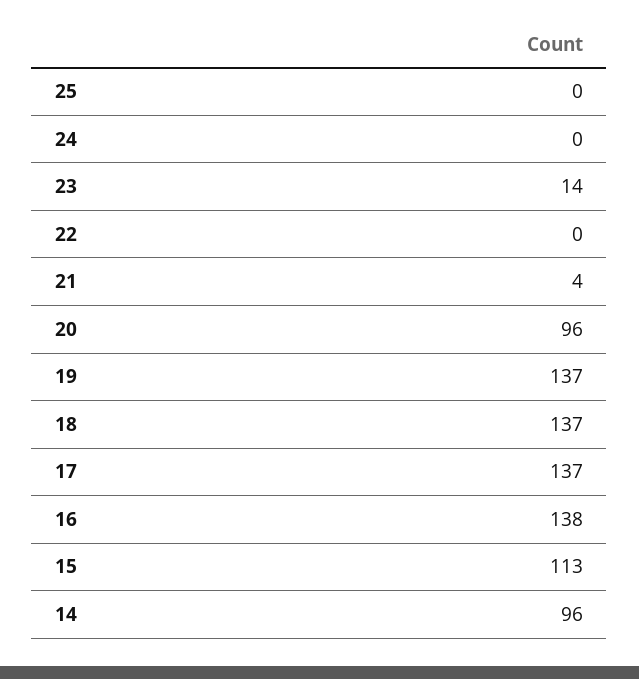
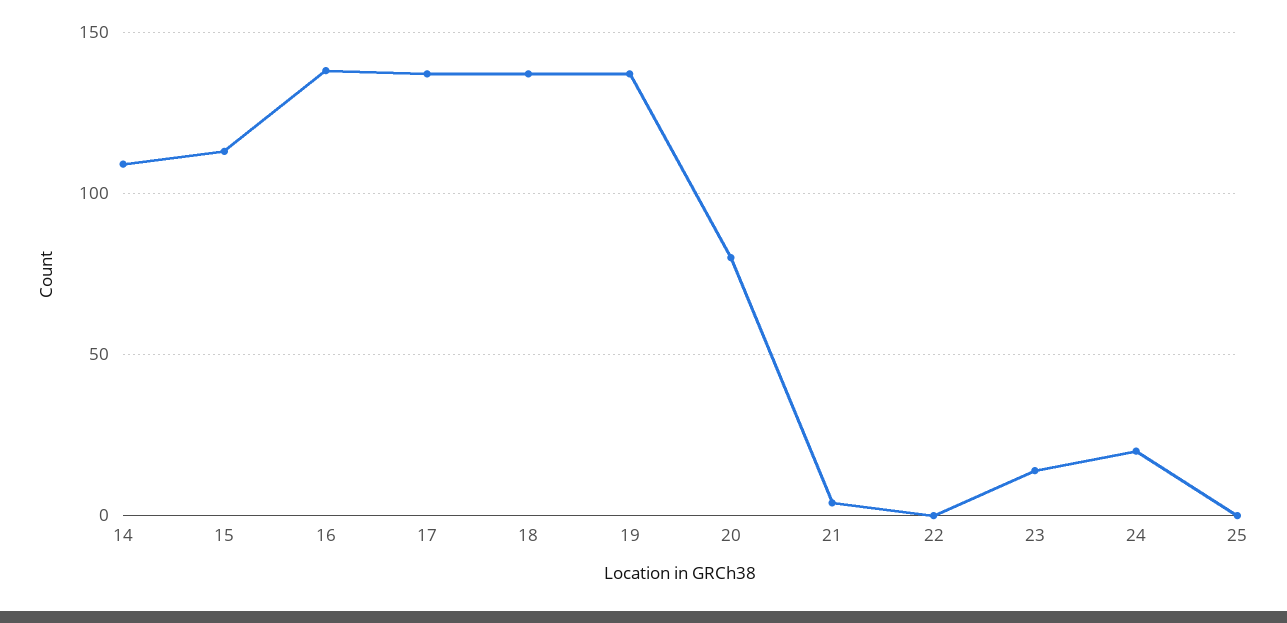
24: 0 -> 20
20: 96 -> 80
14: 96 -> 110

